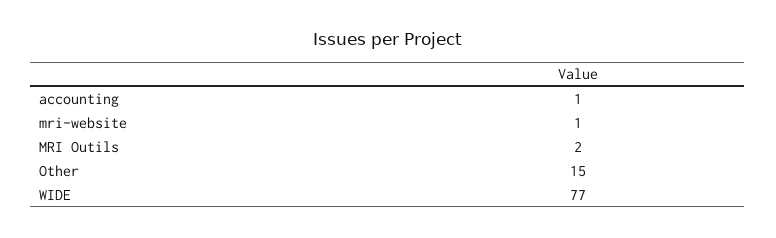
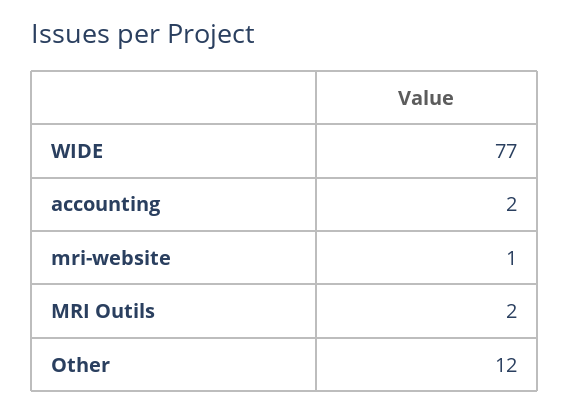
accounting: 1 -> 2
Other: 15 -> 12

